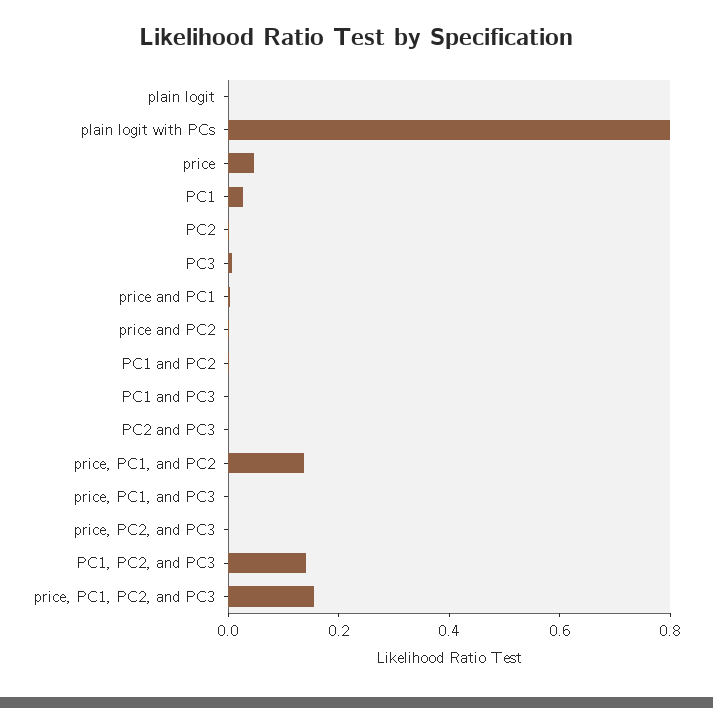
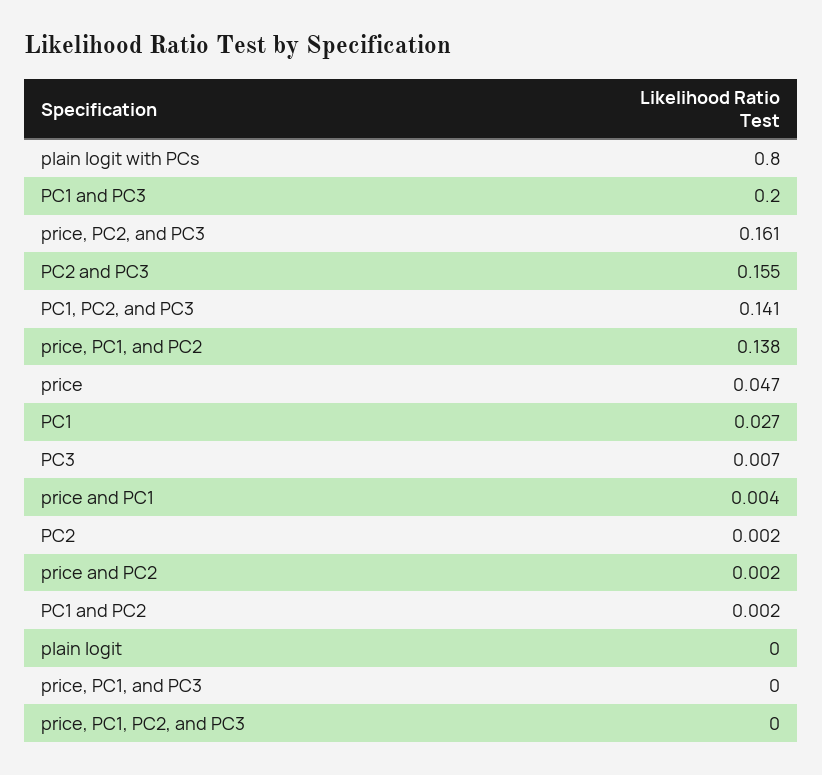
PC1 and PC3: 0 -> 0.2
PC2 and PC3: 0 -> 0.155
price, PC2, and PC3: 0 -> 0.161
price, PC1, PC2, and PC3: 0.15 -> 0

